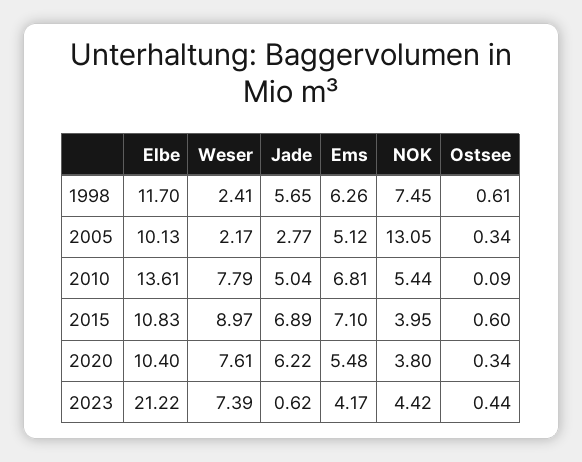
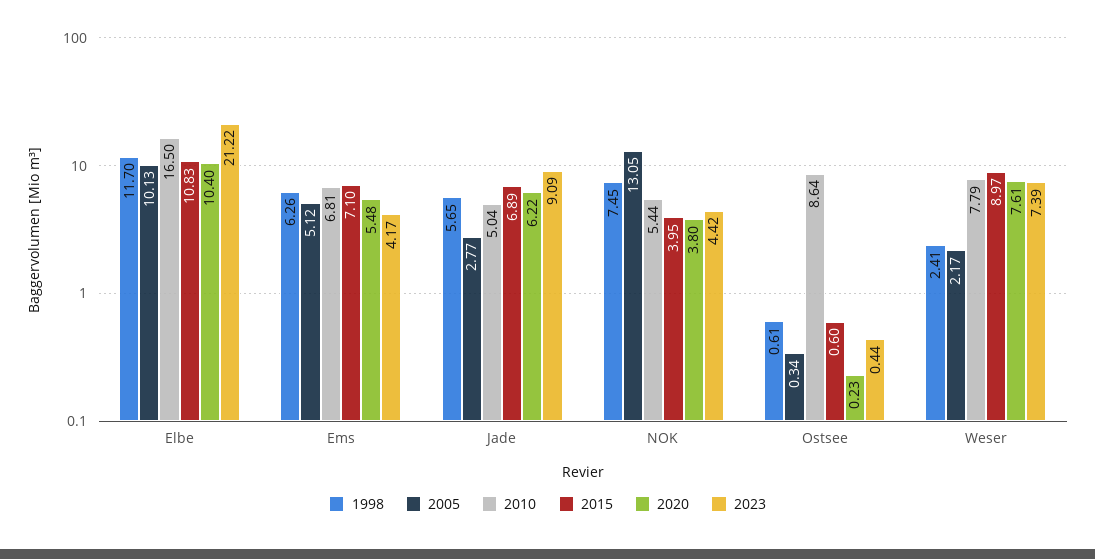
2010, Elbe: 13.61 -> 16.5
2010, Ostsee: 0.09 -> 8.64
2020, Ostsee: 0.34 -> 0.23
2023, Jade: 0.62 -> 9.09

